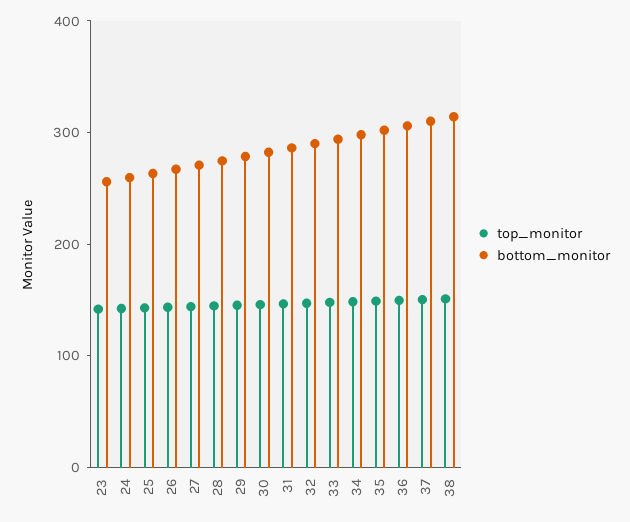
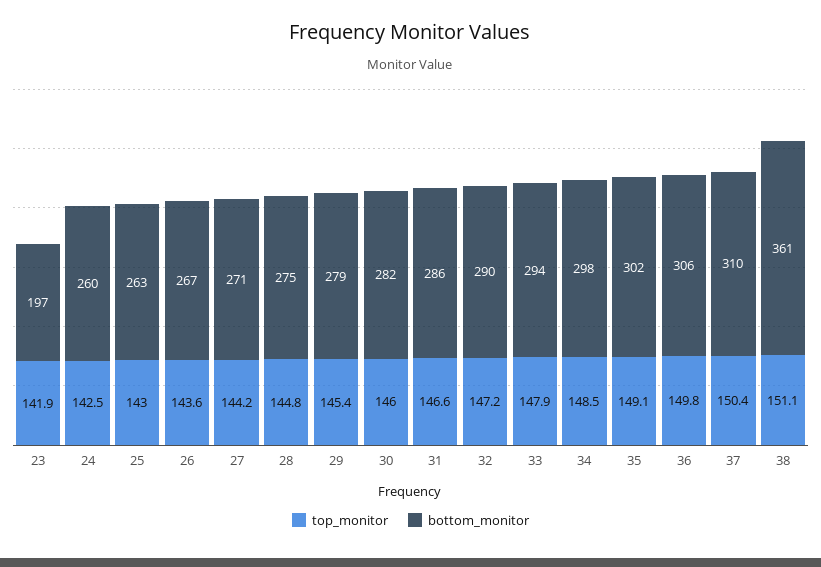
bottom_monitor, 23: 260 -> 197
bottom_monitor, 38: 320 -> 361

